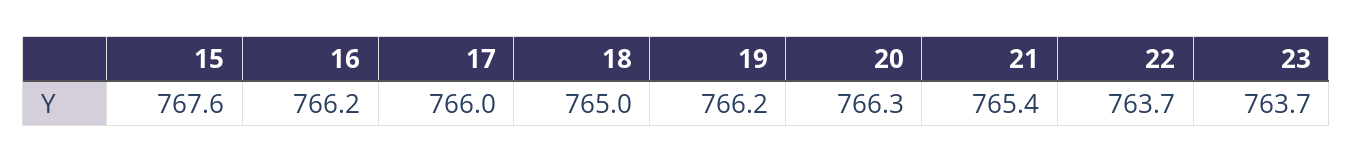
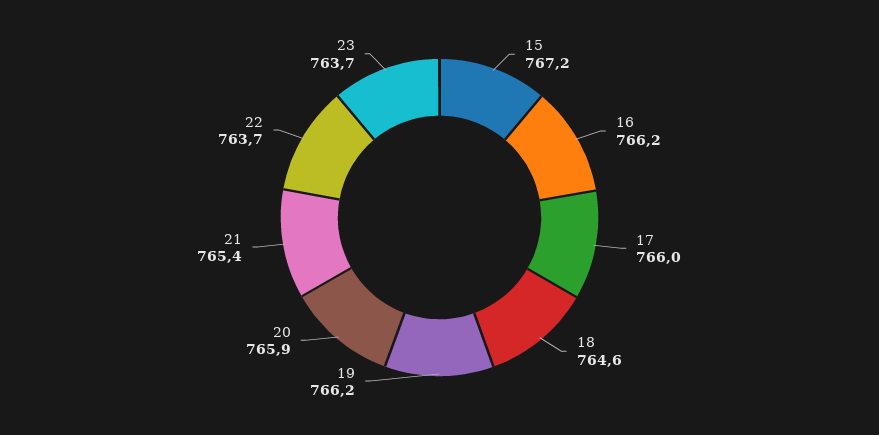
15: 767.6 -> 767.2
18: 765 -> 764.6
20: 766.3 -> 765.9

